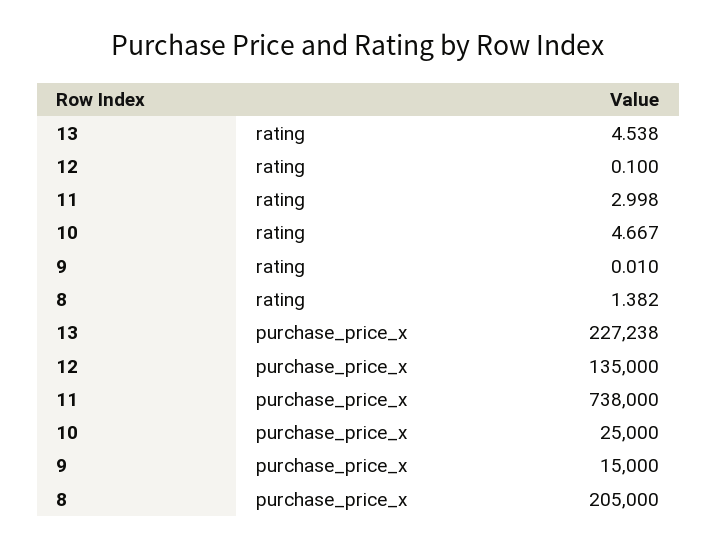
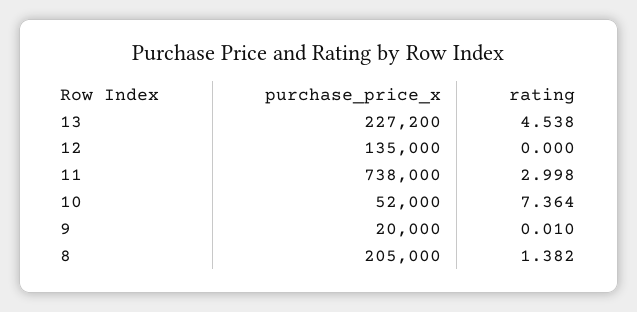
12, rating: 0.1 -> 0
10, rating: 4.667 -> 7.364
13, purchase_price_x: 227238 -> 227200
10, purchase_price_x: 25000 -> 52000
9, purchase_price_x: 15000 -> 20000

